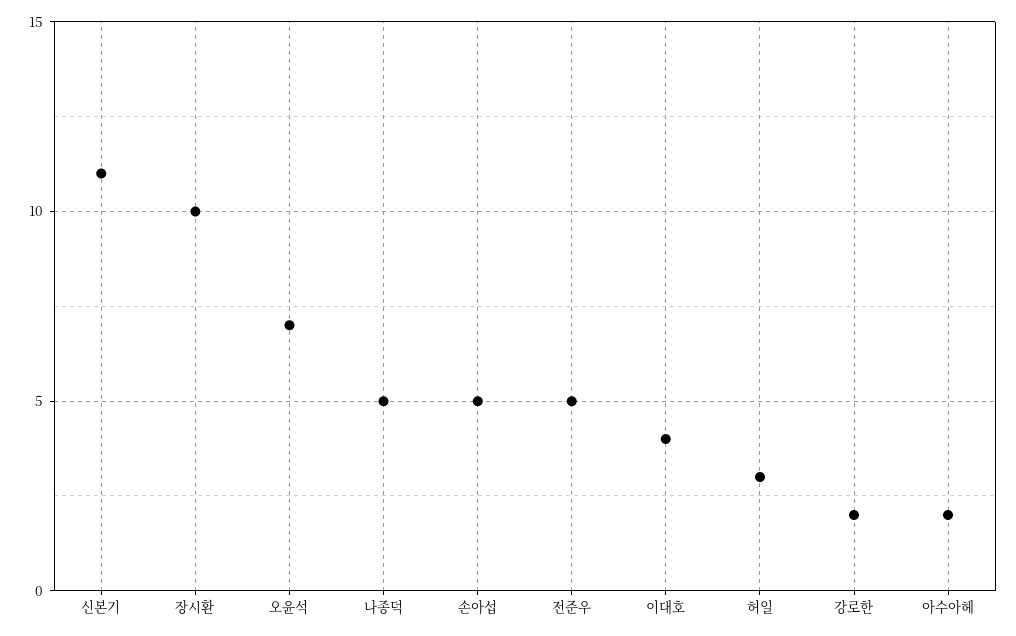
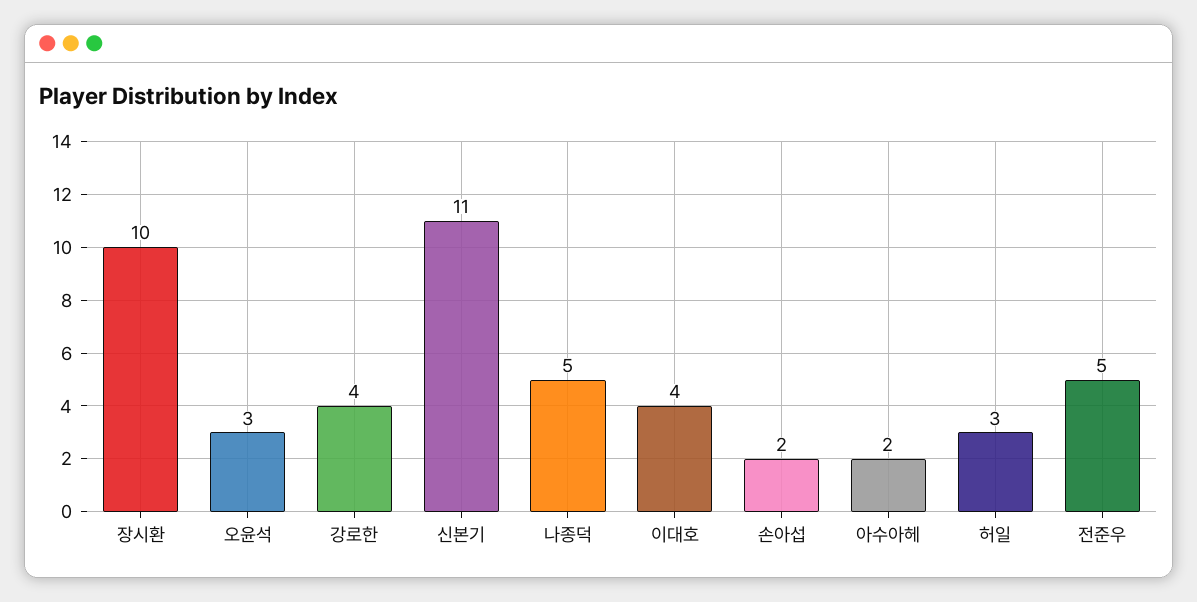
오윤석: 7 -> 3
손아섭: 5 -> 2
강로한: 2 -> 4

